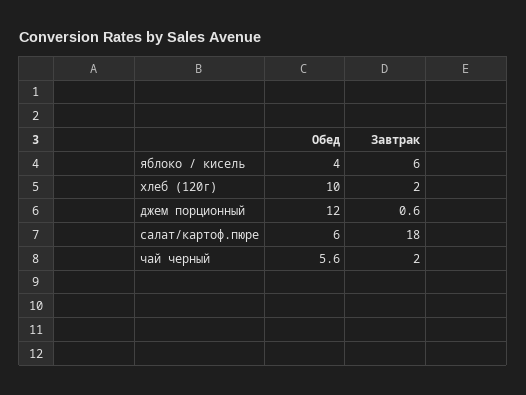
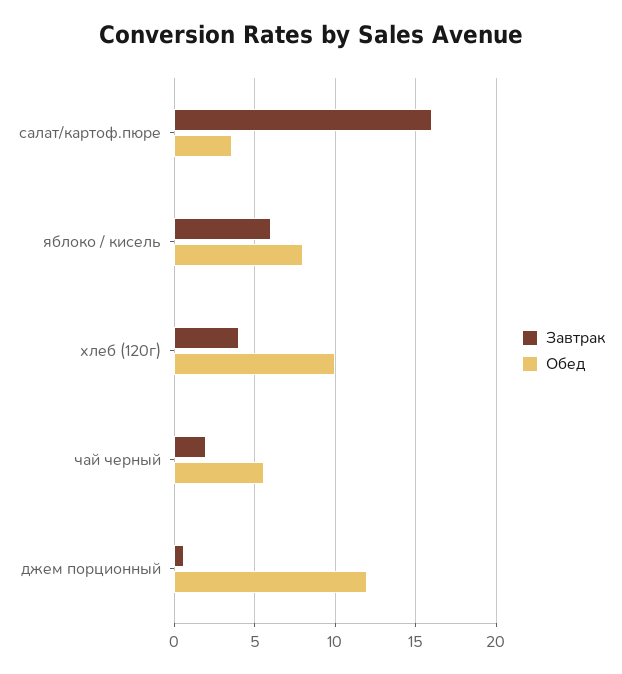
Обед, яблоко / кисель: 4 -> 8
Завтрак, хлеб (120г): 2 -> 4
Обед, салат/картоф.пюре: 6 -> 3.5
Завтрак, салат/картоф.пюре: 18 -> 16

